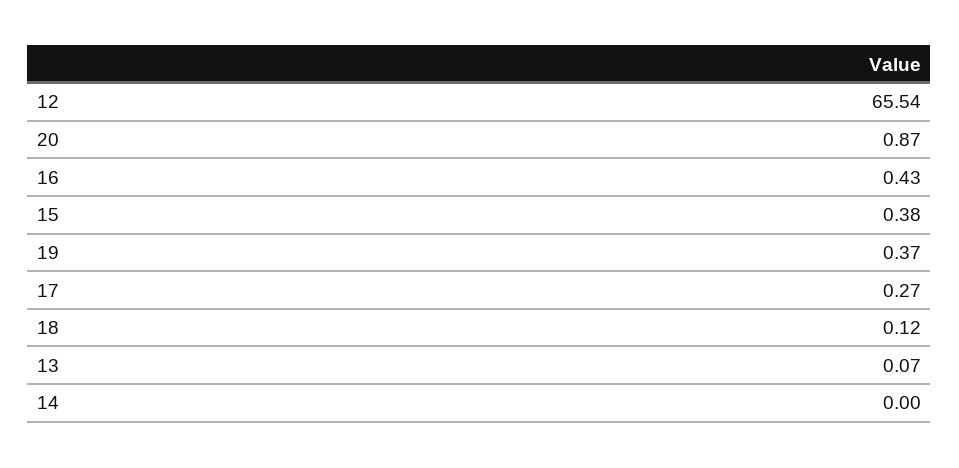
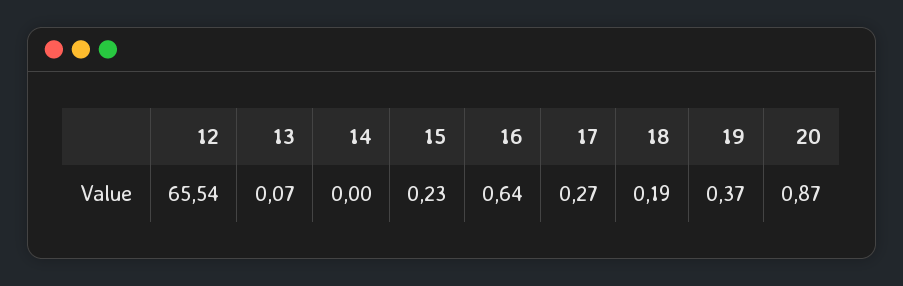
16: 0.43 -> 0.64
15: 0.38 -> 0.23
18: 0.12 -> 0.19

